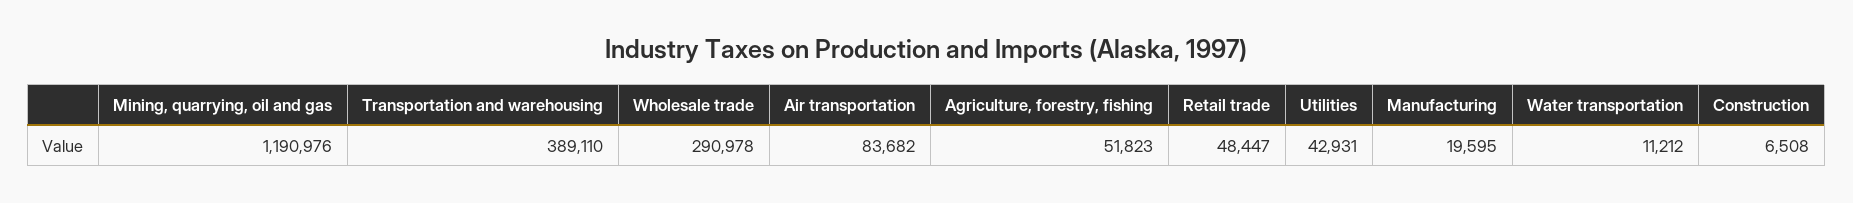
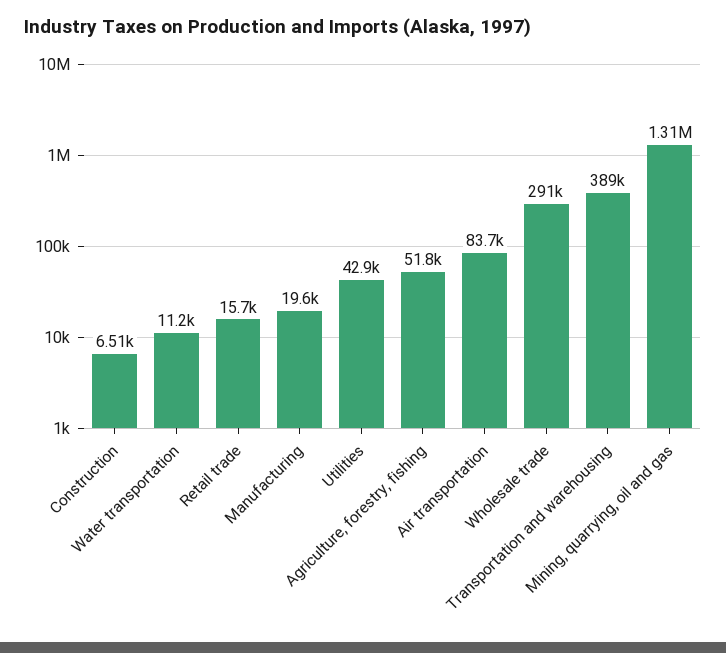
Mining, quarrying, oil and gas: 1190976 -> 1310000
Retail trade: 48447 -> 15700

